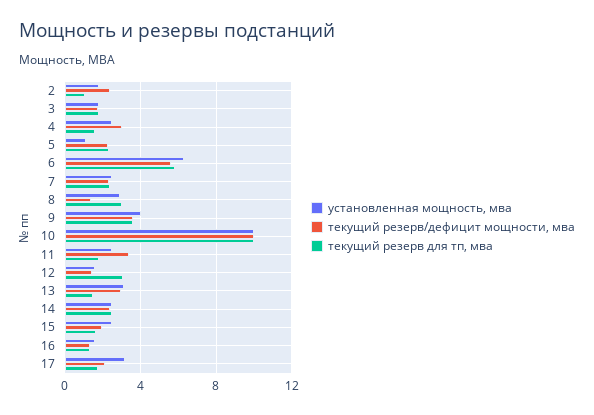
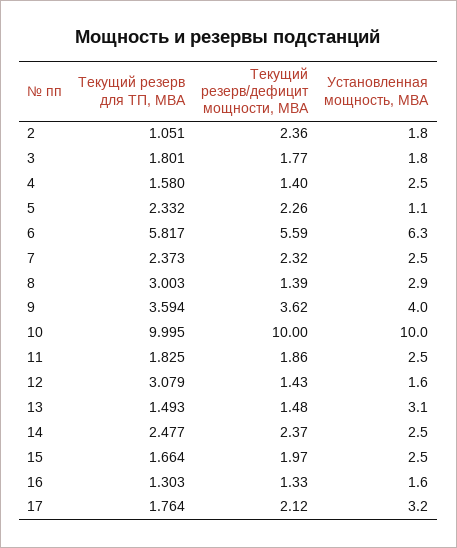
текущий резерв/дефицит мощности, мва, 4: 3 -> 1.4
текущий резерв/дефицит мощности, мва, 11: 3.5 -> 1.86
текущий резерв/дефицит мощности, мва, 13: 3 -> 1.48

